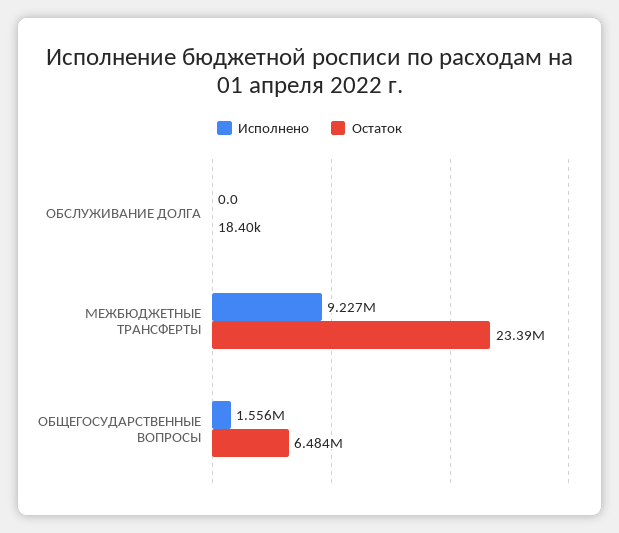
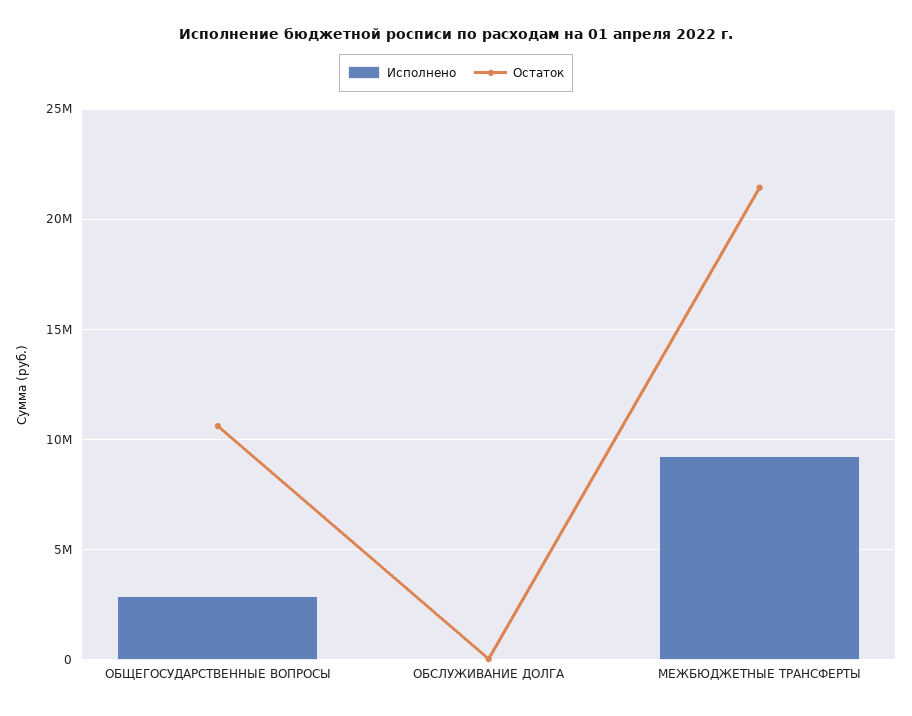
Остаток, МЕЖБЮДЖЕТНЫЕ ТРАНСФЕРТЫ: 23390000 -> 21500000
Исполнено, ОБЩЕГОСУДАРСТВЕННЫЕ ВОПРОСЫ: 1556000 -> 3000000
Остаток, ОБЩЕГОСУДАРСТВЕННЫЕ ВОПРОСЫ: 6484000 -> 10500000

